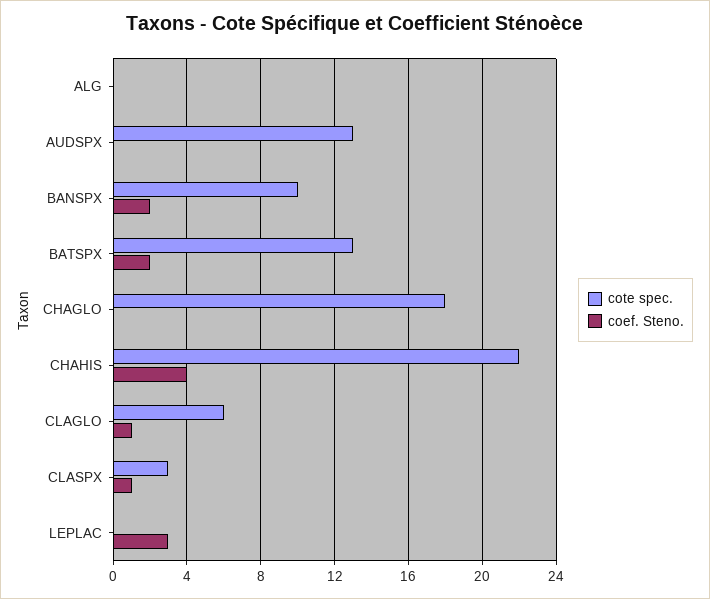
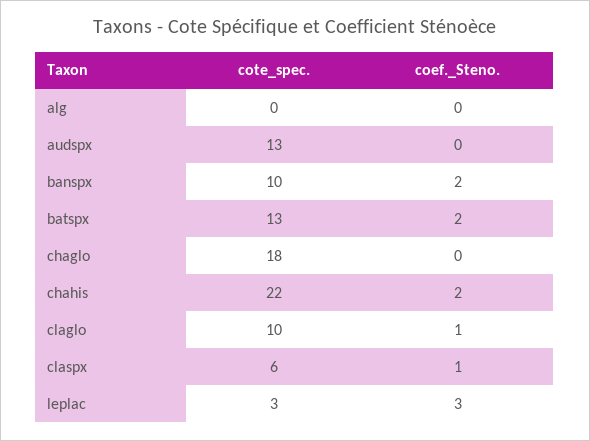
coef. Steno., CHAHIS: 4 -> 2
cote spec., CLAGLO: 6 -> 10
cote spec., CLASPX: 3 -> 6
cote spec., LEPLAC: 0 -> 3

